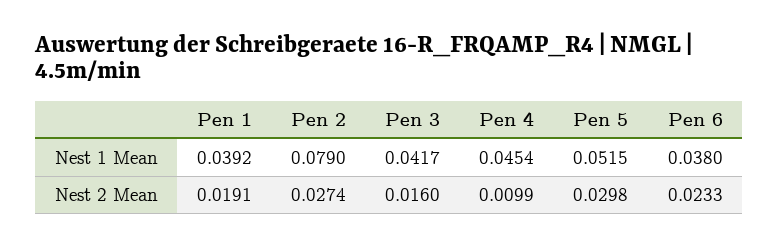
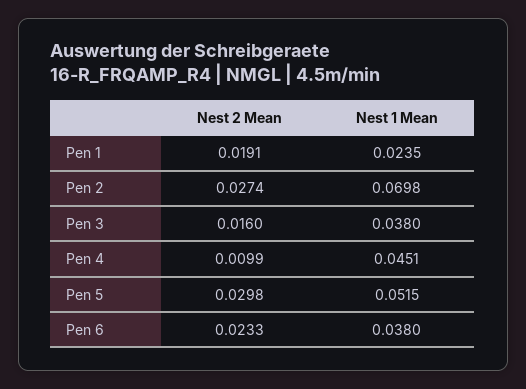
Pen 1, Nest 1 Mean: 0.0392 -> 0.0235
Pen 2, Nest 1 Mean: 0.079 -> 0.0698
Pen 3, Nest 1 Mean: 0.0417 -> 0.038
Pen 4, Nest 1 Mean: 0.0454 -> 0.0451

